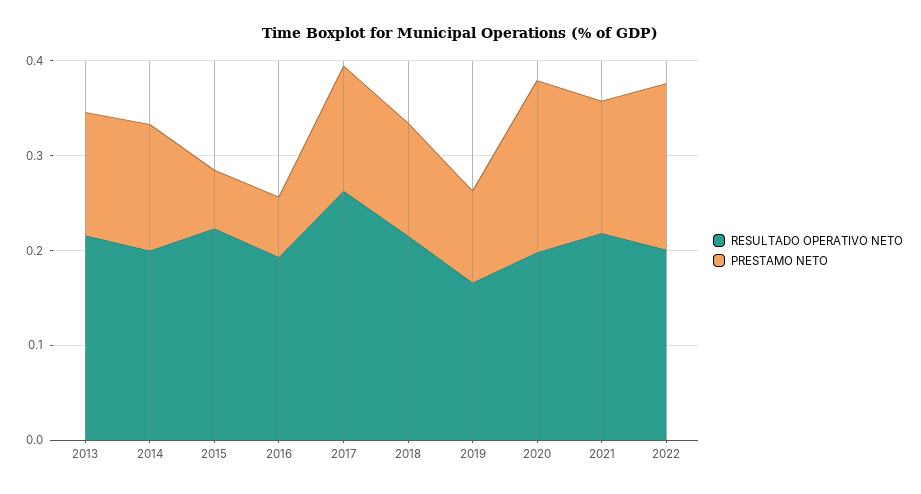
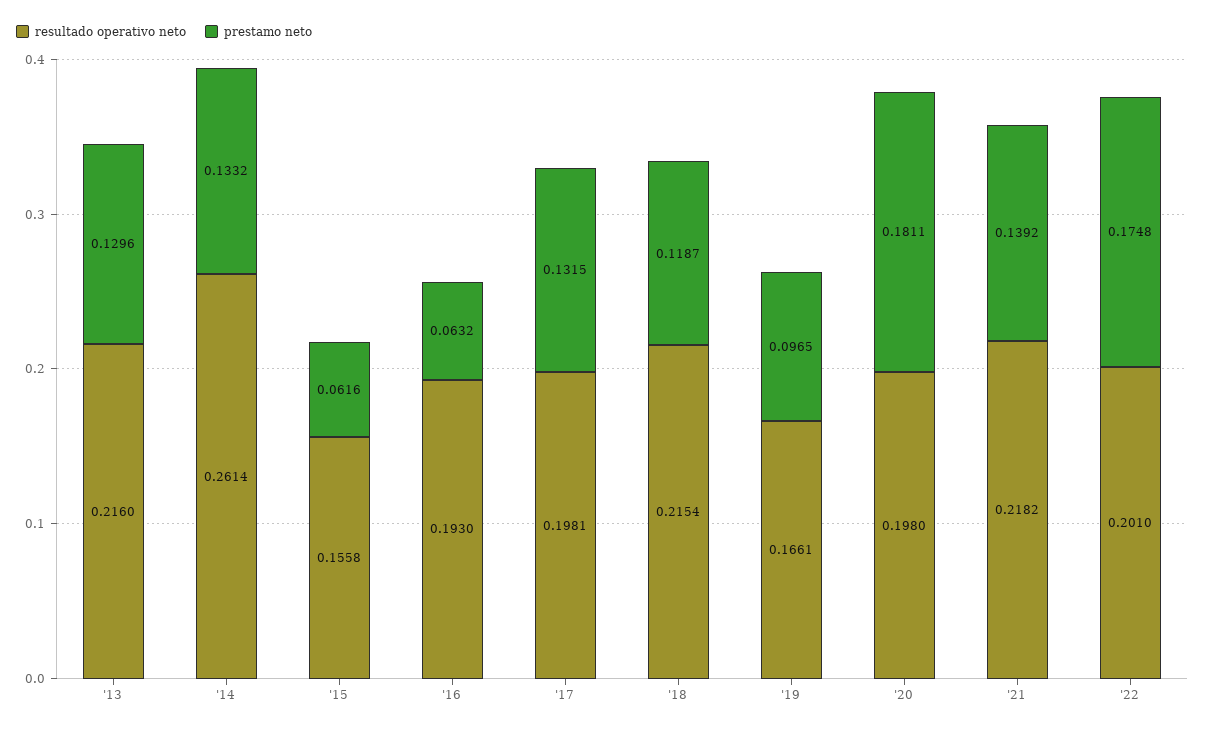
RESULTADO OPERATIVO NETO, 2014: 0.2 -> 0.2614
RESULTADO OPERATIVO NETO, 2015: 0.22 -> 0.1558
RESULTADO OPERATIVO NETO, 2017: 0.26 -> 0.1981

